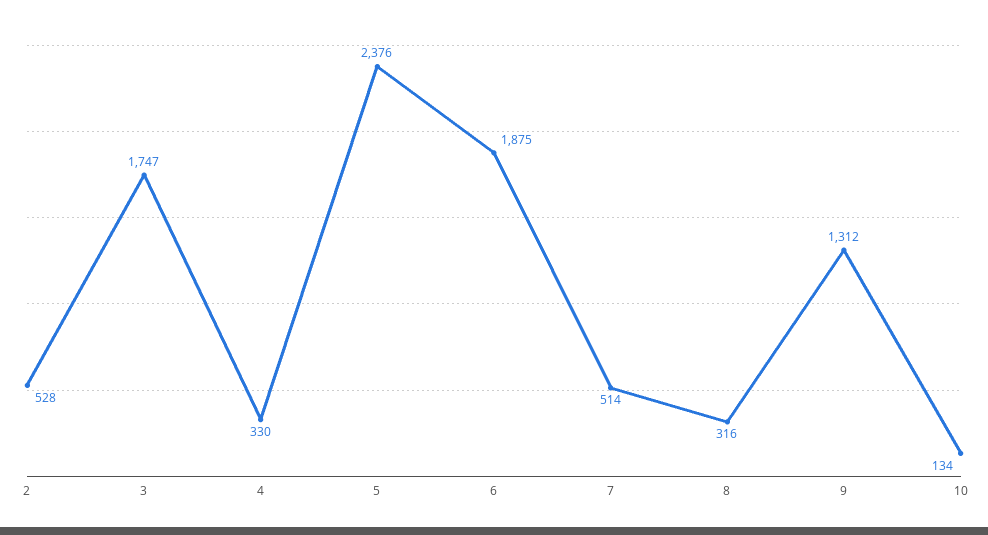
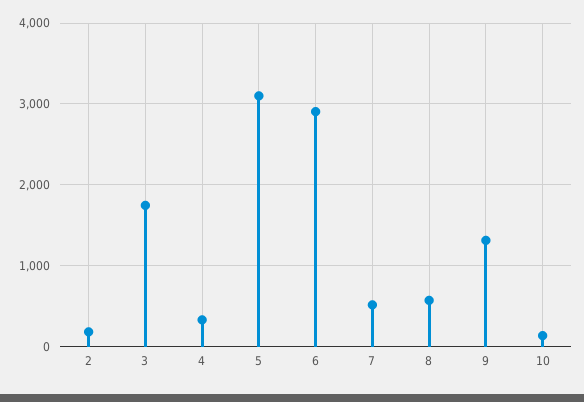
2: 528 -> 200
5: 2376 -> 3100
6: 1875 -> 2900
8: 316 -> 600

